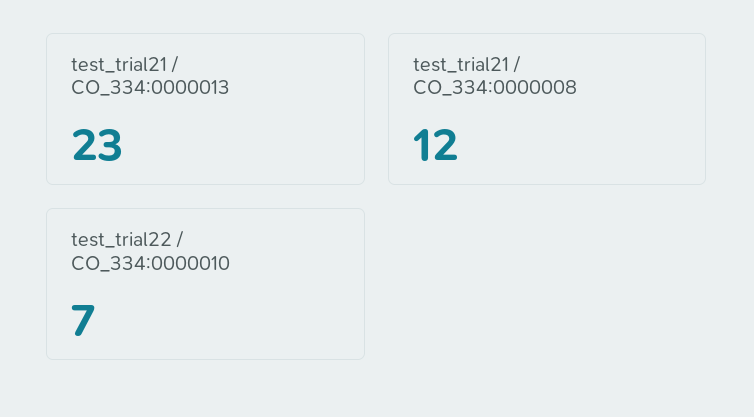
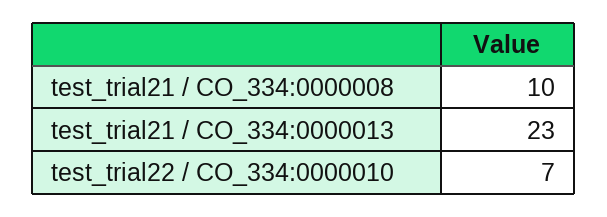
test_trial21 / CO_334:0000008: 12 -> 10

